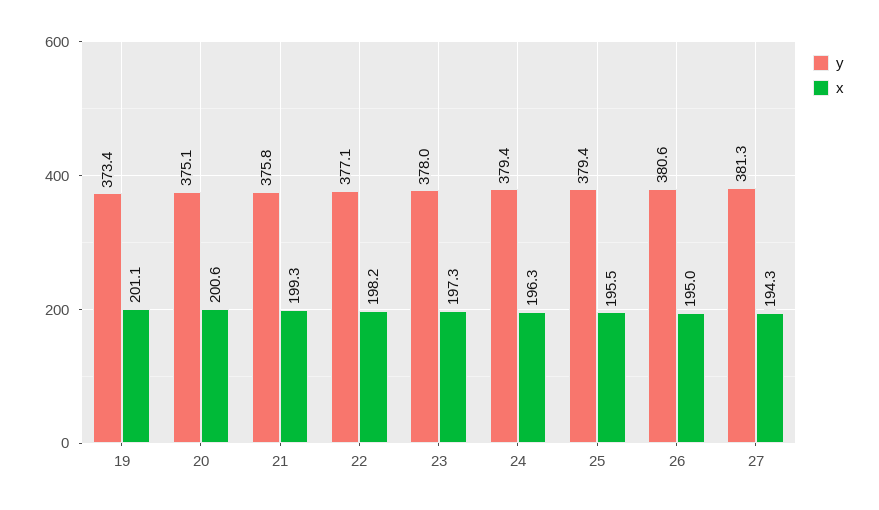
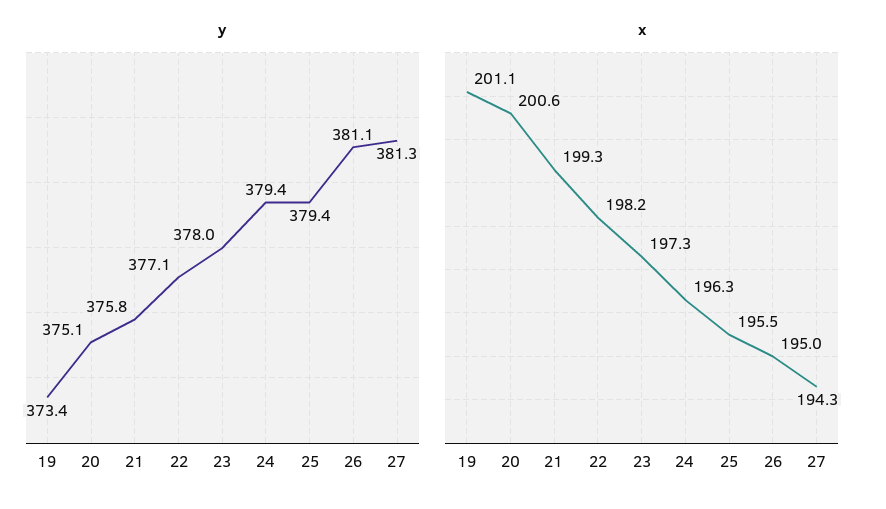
y, 26: 380.6 -> 381.1

